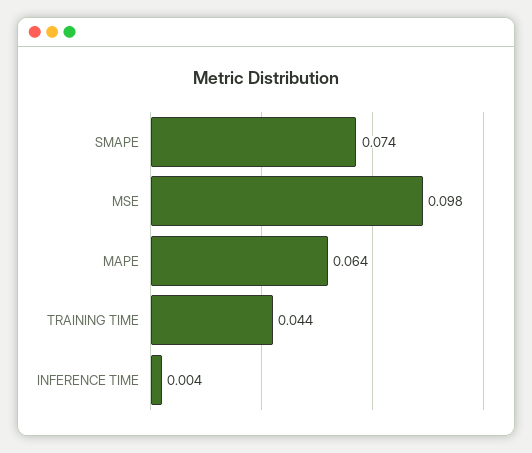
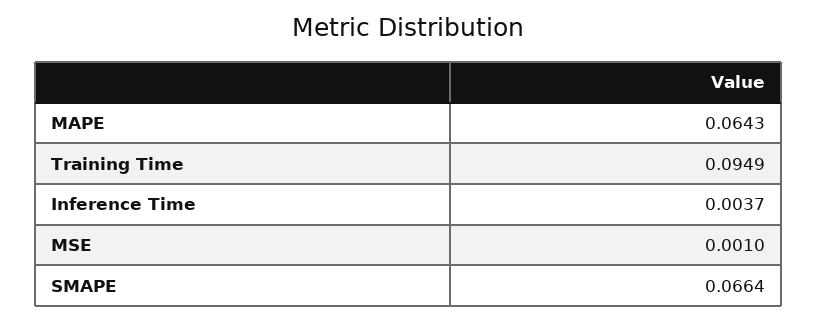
SMAPE: 0.074 -> 0.0664
MSE: 0.098 -> 0.001
TRAINING TIME: 0.044 -> 0.0949

